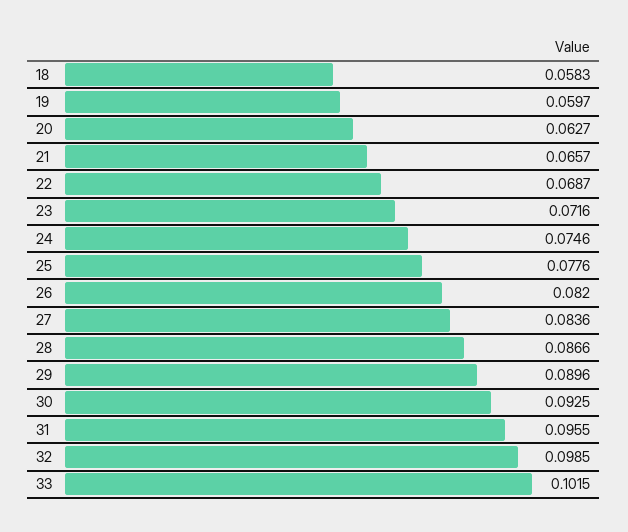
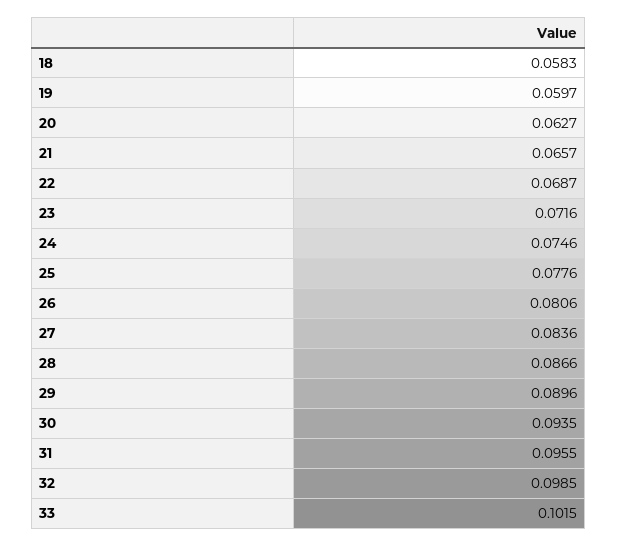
26: 0.082 -> 0.0806
30: 0.0925 -> 0.0935

